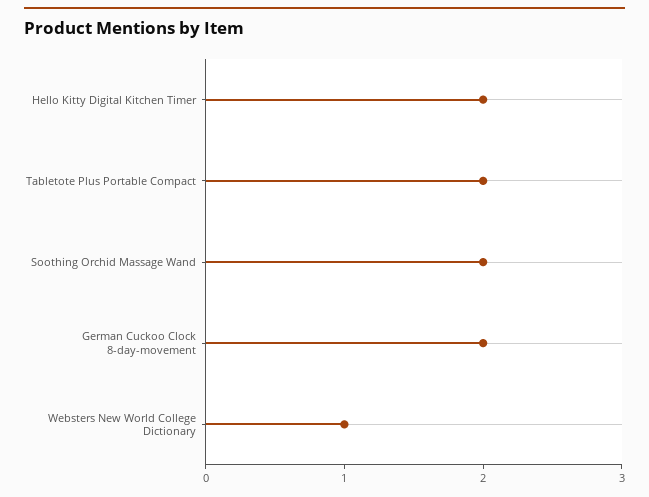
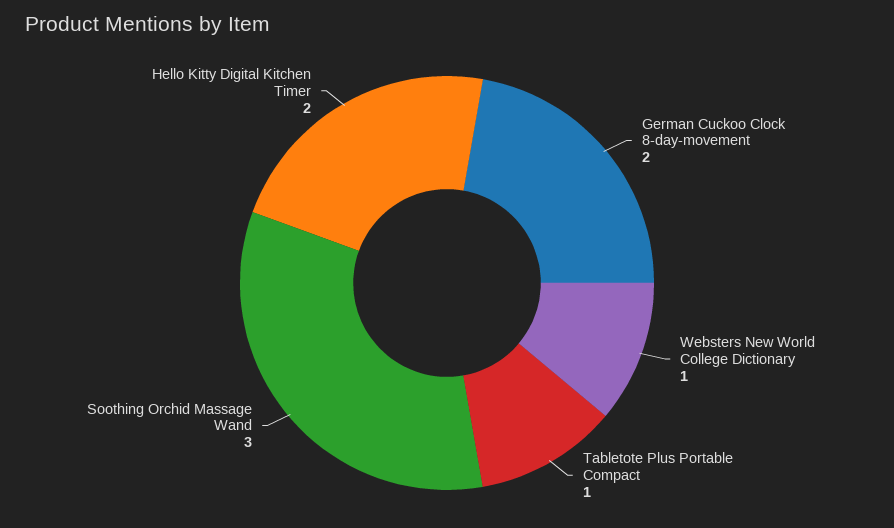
Tabletote Plus Portable Compact: 2 -> 1
Soothing Orchid Massage Wand: 2 -> 3

